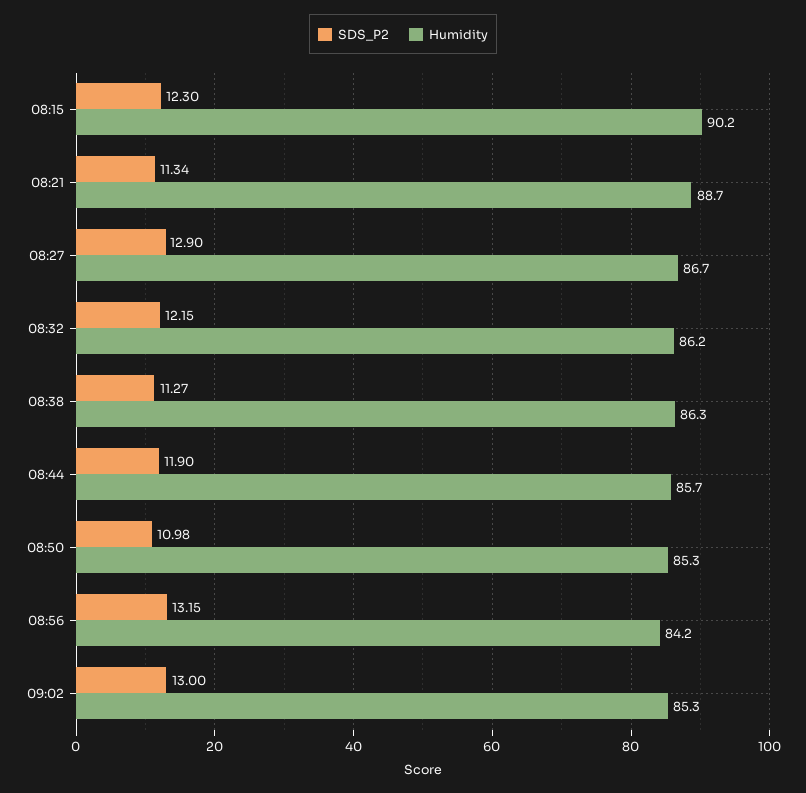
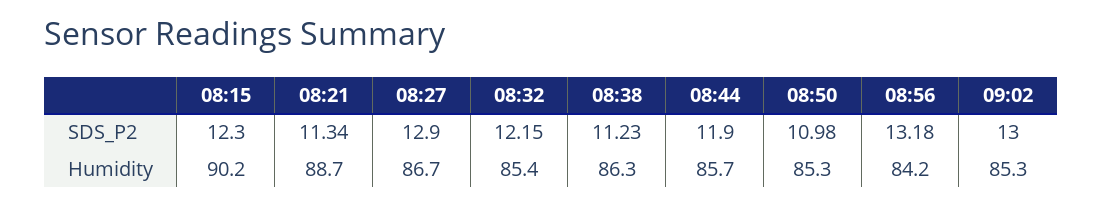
Humidity, 08:32: 86.2 -> 85.4
SDS_P2, 08:38: 11.27 -> 11.23
SDS_P2, 08:56: 13.15 -> 13.18

